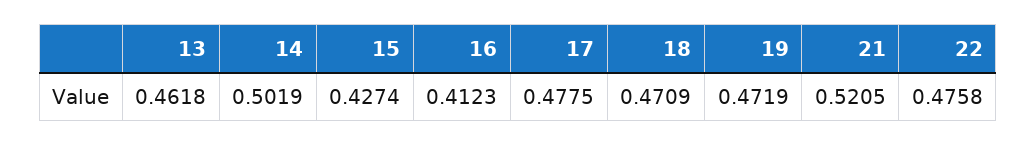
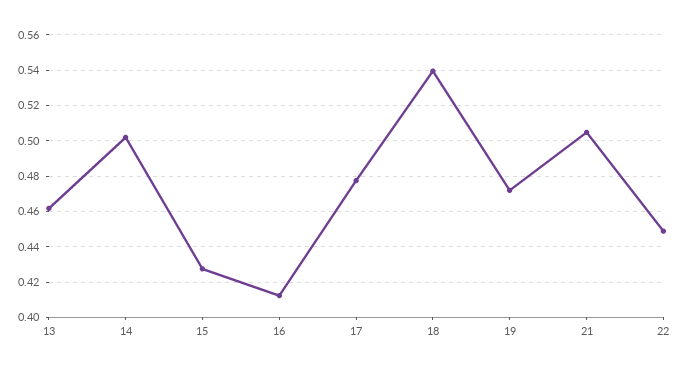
18: 0.4709 -> 0.54
21: 0.5205 -> 0.505
22: 0.4758 -> 0.45

